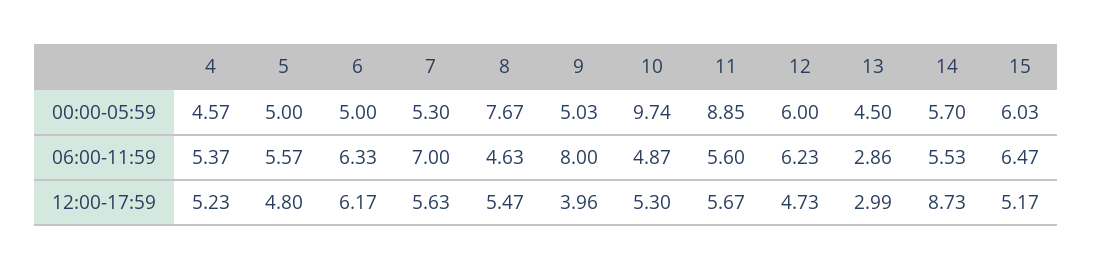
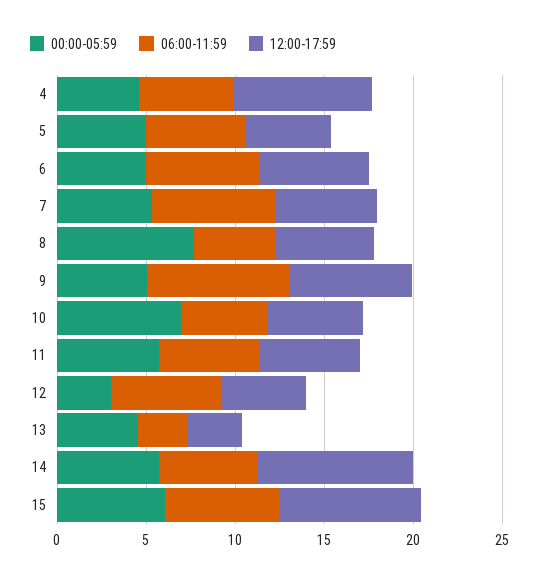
00:00-05:59, 10: 9.74 -> 7
00:00-05:59, 11: 8.85 -> 6
00:00-05:59, 12: 6 -> 3
12:00-17:59, 4: 5.23 -> 8
12:00-17:59, 9: 3.96 -> 7
12:00-17:59, 15: 5.17 -> 8

